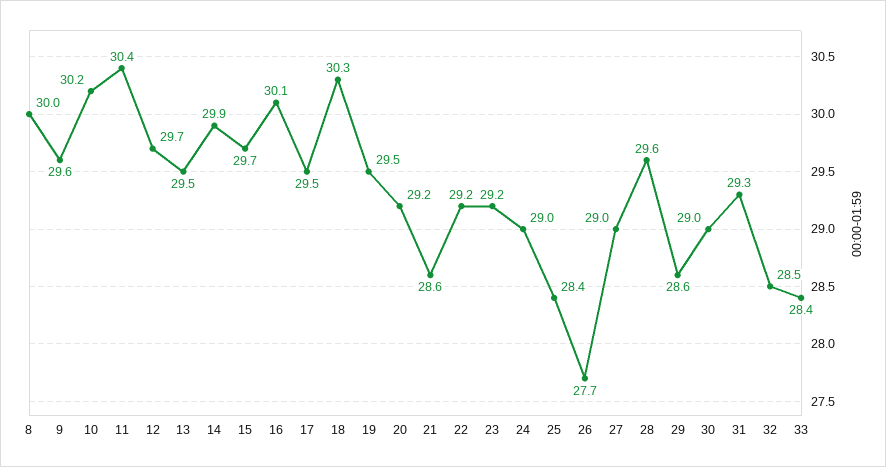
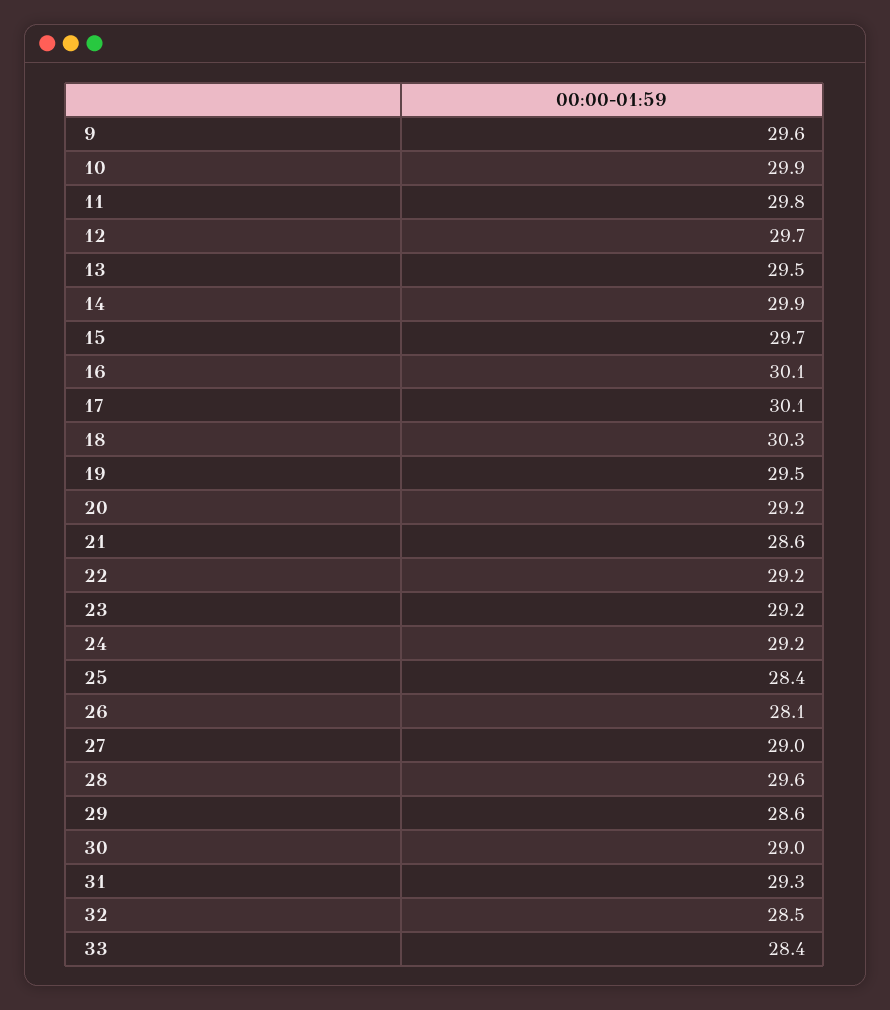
8: 30 -> none
10: 30.2 -> 29.9
11: 30.4 -> 29.8
17: 29.5 -> 30.1
24: 29 -> 29.2
26: 27.7 -> 28.1

